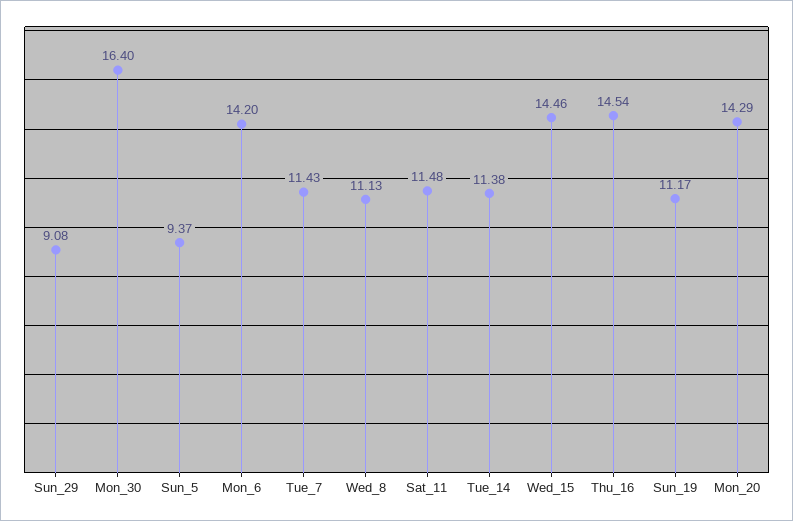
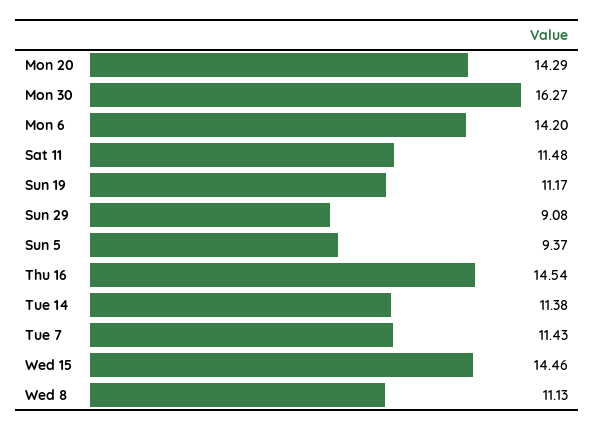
Mon_30: 16.4 -> 16.27

